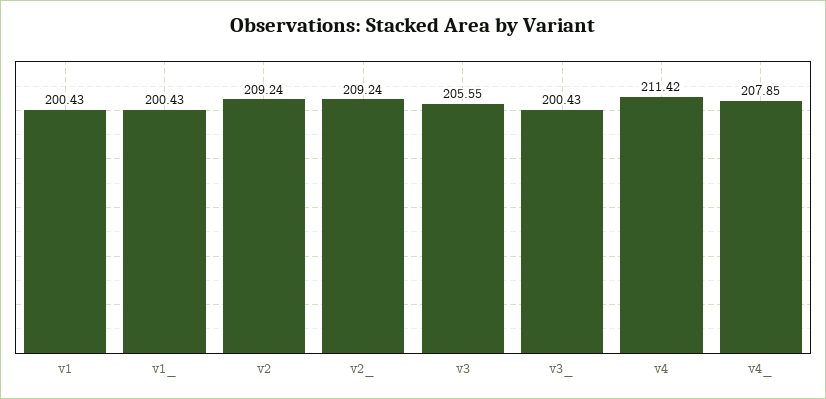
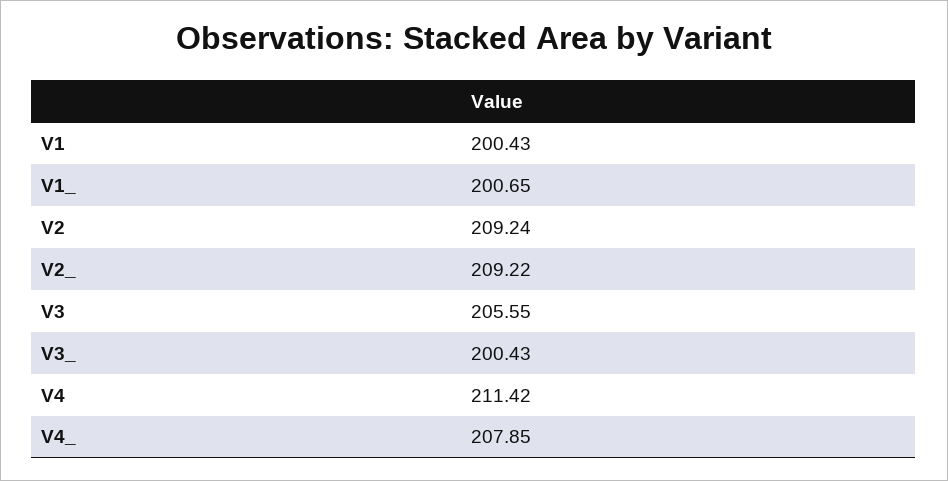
v1_: 200.43 -> 200.65
v2_: 209.24 -> 209.22

